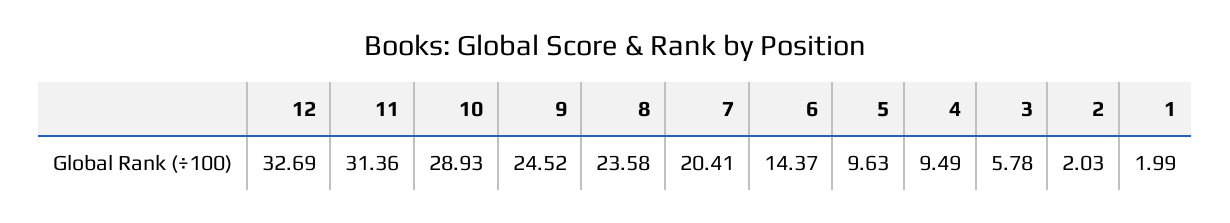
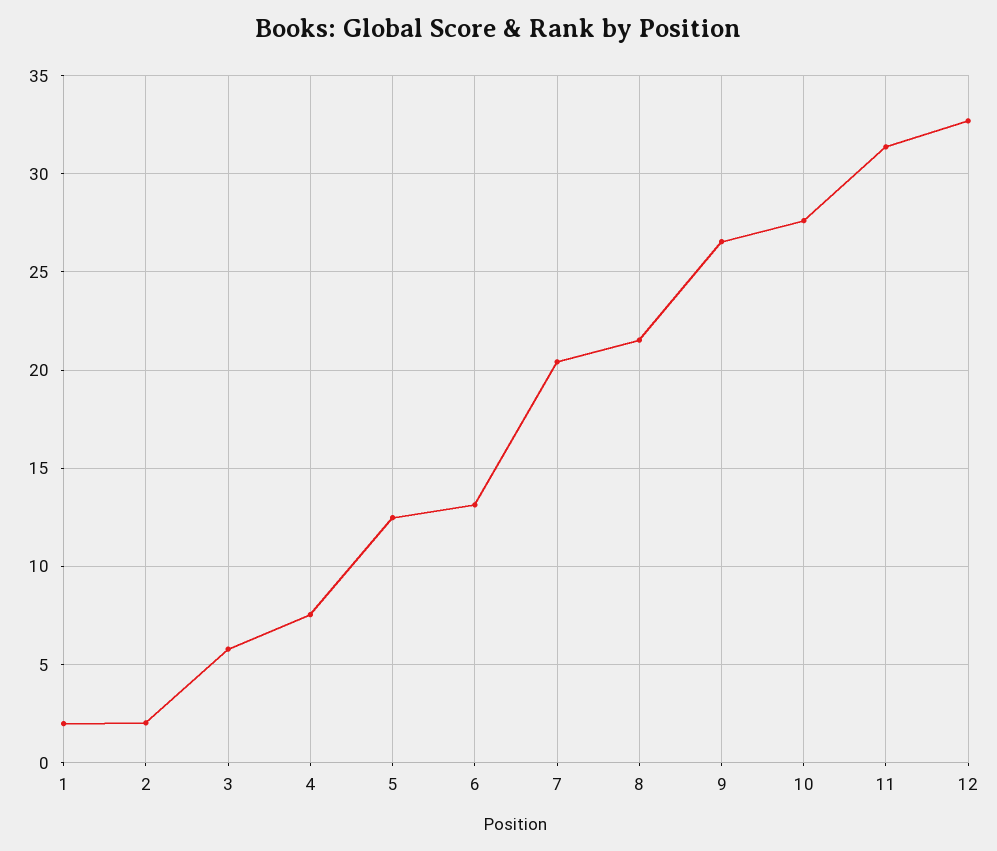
10: 28.93 -> 27.5
9: 24.52 -> 26.5
8: 23.58 -> 21.5
6: 14.37 -> 13
5: 9.63 -> 12.5
4: 9.49 -> 7.5

